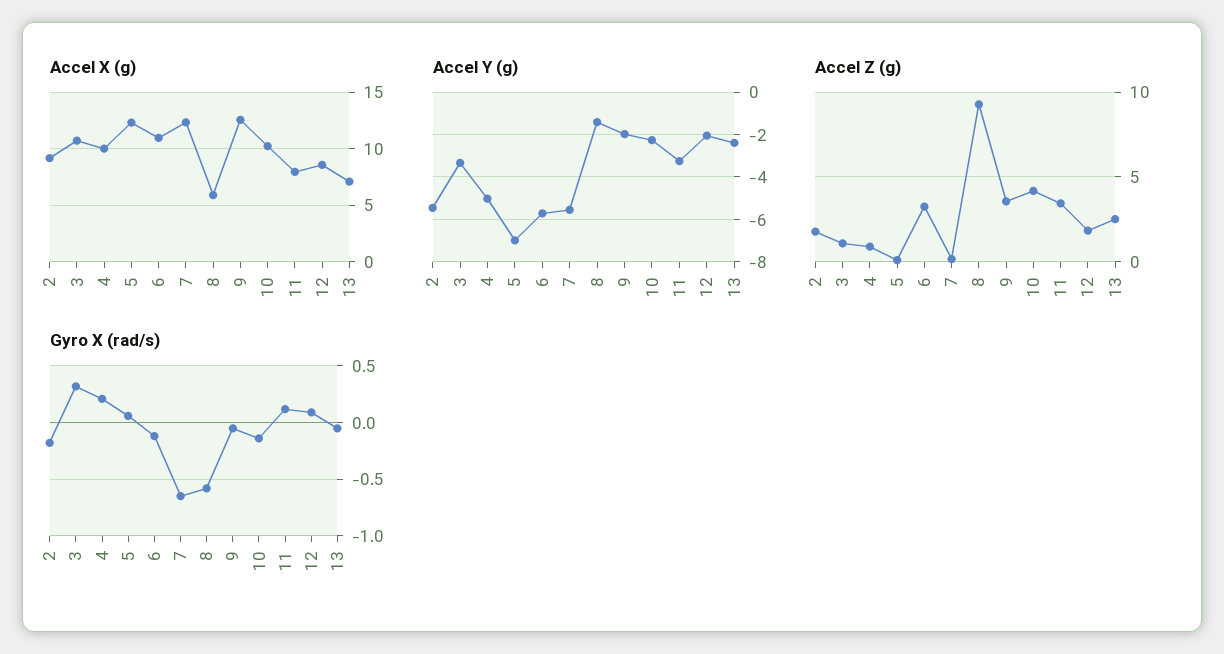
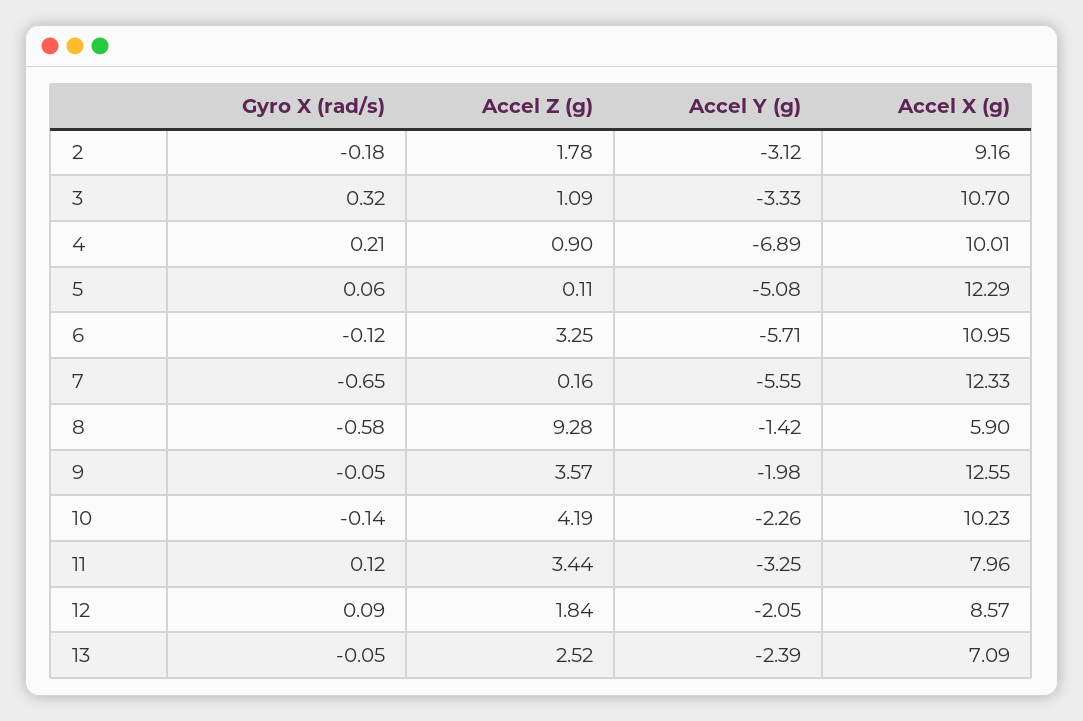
Accel Y (g), 2: -5.5 -> -3.12
Accel Y (g), 4: -5 -> -6.89
Accel Y (g), 5: -7 -> -5.08

